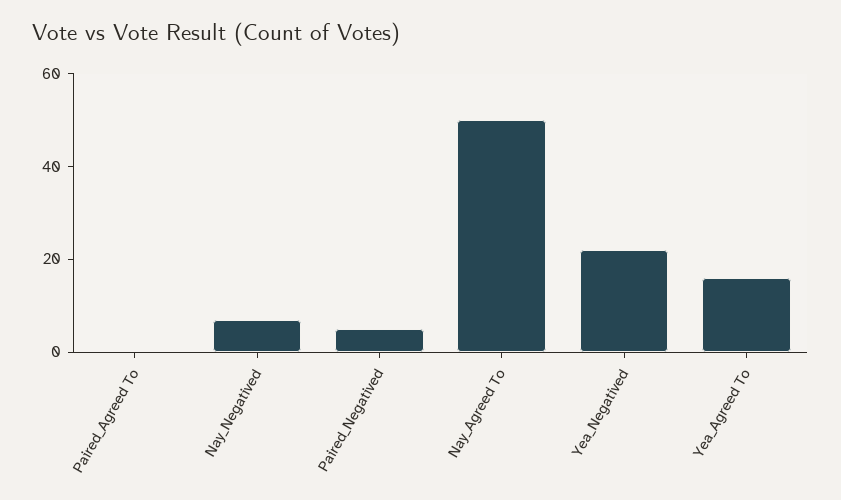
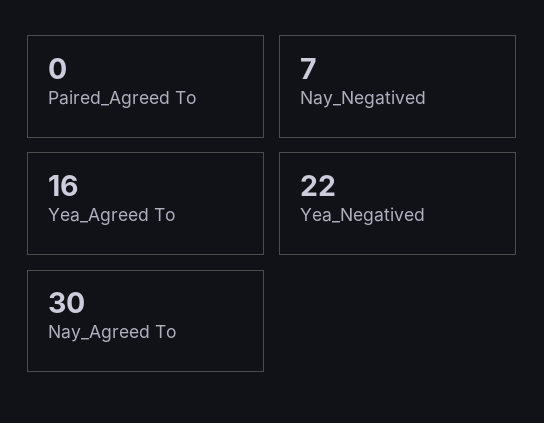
Paired_Negatived: 5 -> none
Nay_Agreed To: 50 -> 30

